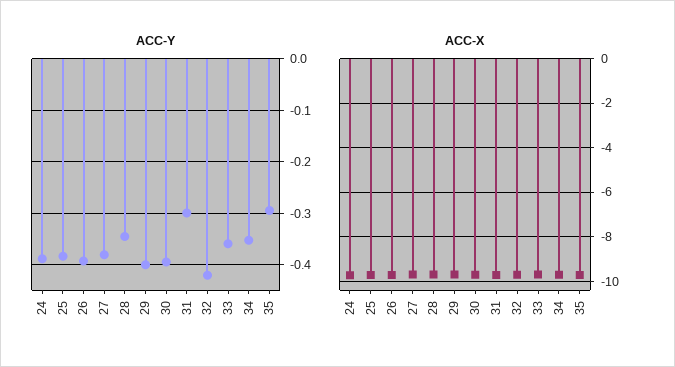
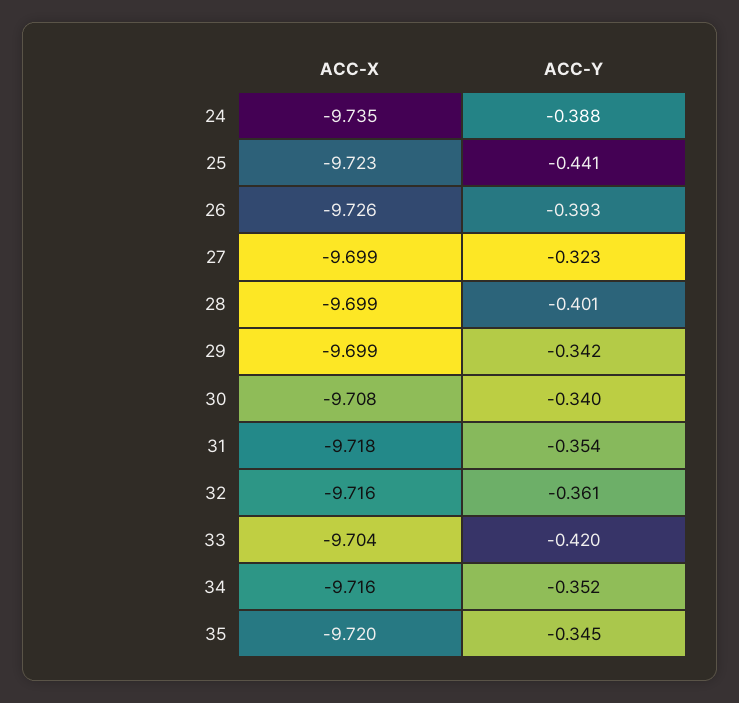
ACC-Y, 25: -0.38 -> -0.441
ACC-Y, 27: -0.38 -> -0.323
ACC-Y, 28: -0.34 -> -0.401
ACC-Y, 29: -0.4 -> -0.342
ACC-Y, 30: -0.4 -> -0.34
ACC-Y, 31: -0.3 -> -0.354
ACC-Y, 32: -0.42 -> -0.361
ACC-Y, 33: -0.36 -> -0.42
ACC-Y, 35: -0.3 -> -0.345

